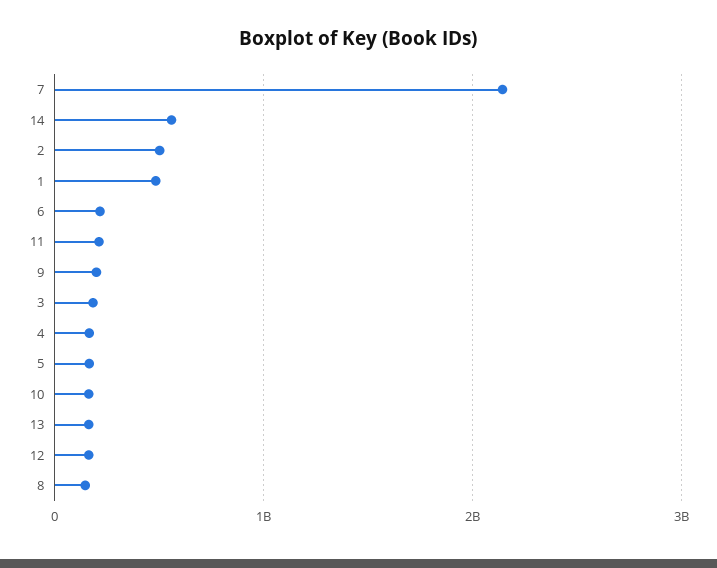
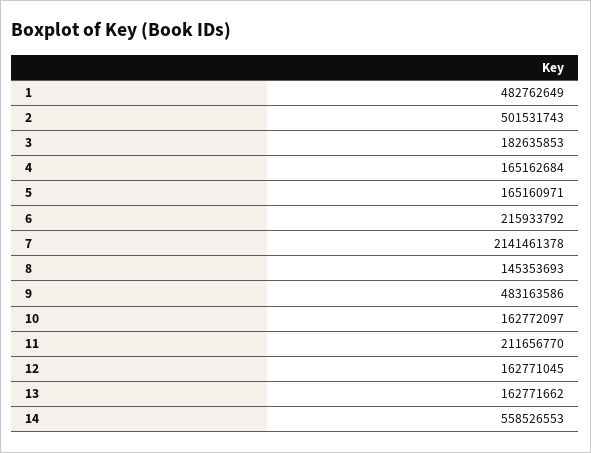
9: 200000000 -> 483163586

